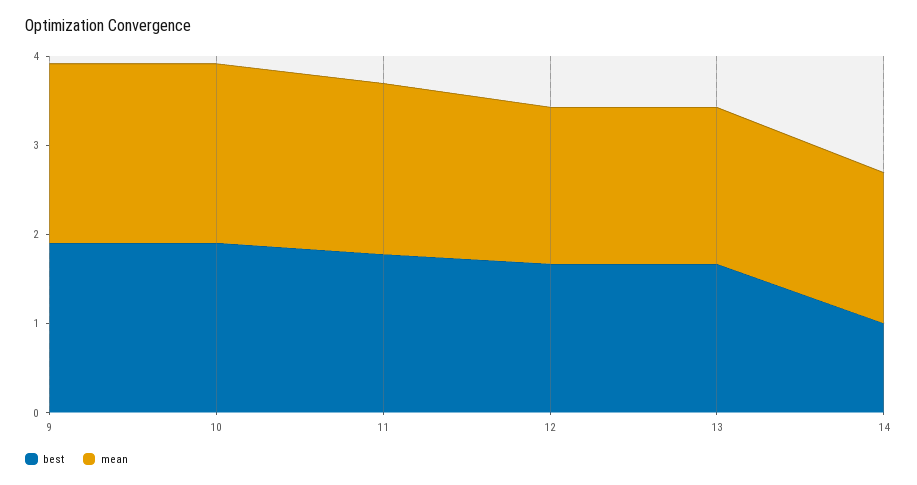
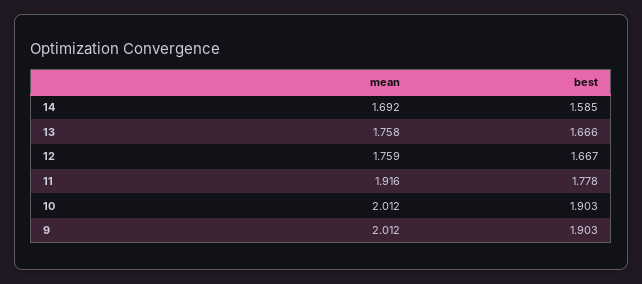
best, 14: 1 -> 1.585

